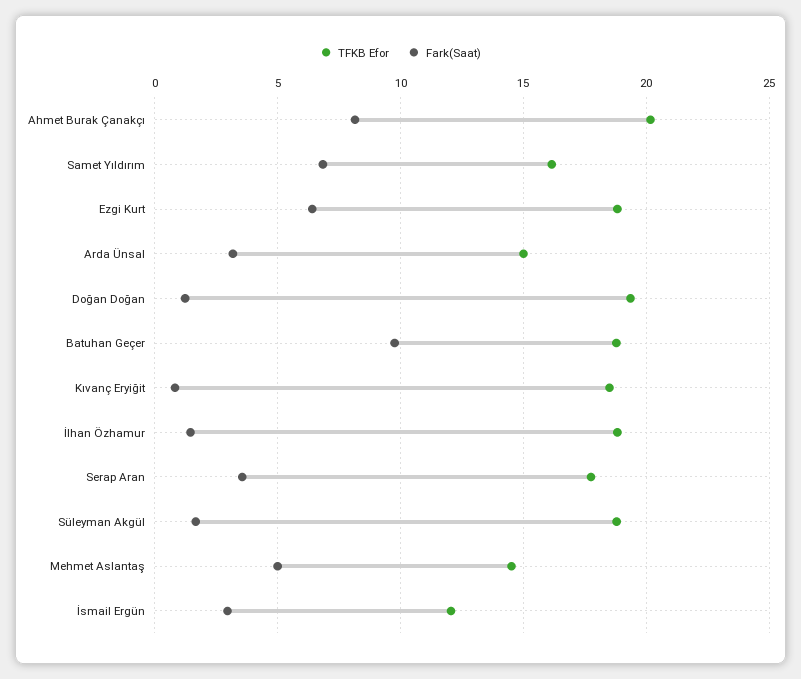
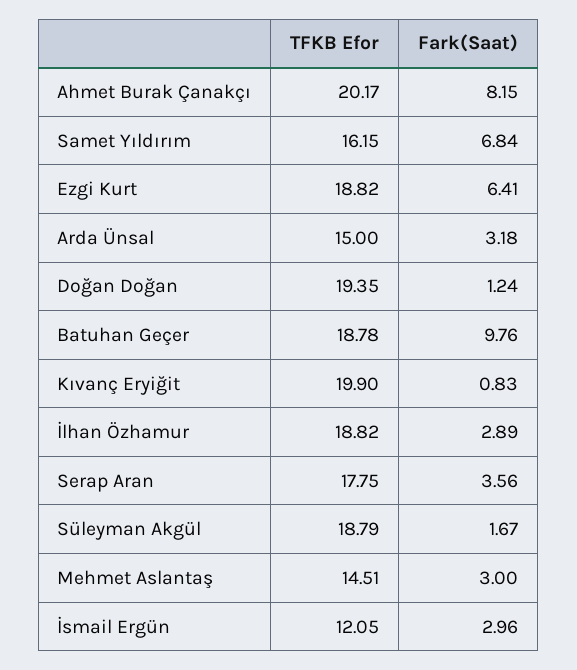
TFKB Efor, Kıvanç Eryiğit: 18.5 -> 19.9
Fark(Saat), İlhan Özhamur: 1.5 -> 2.89
Fark(Saat), Mehmet Aslantaş: 5 -> 3

